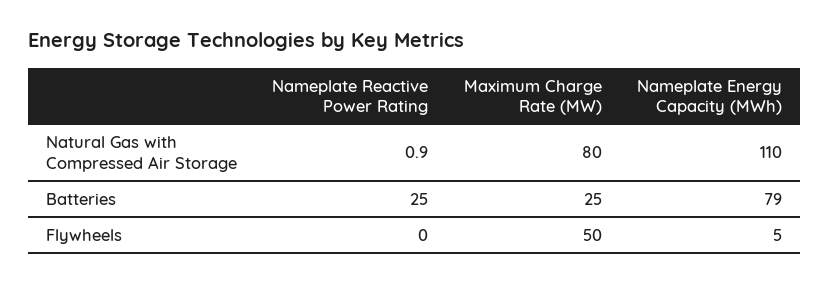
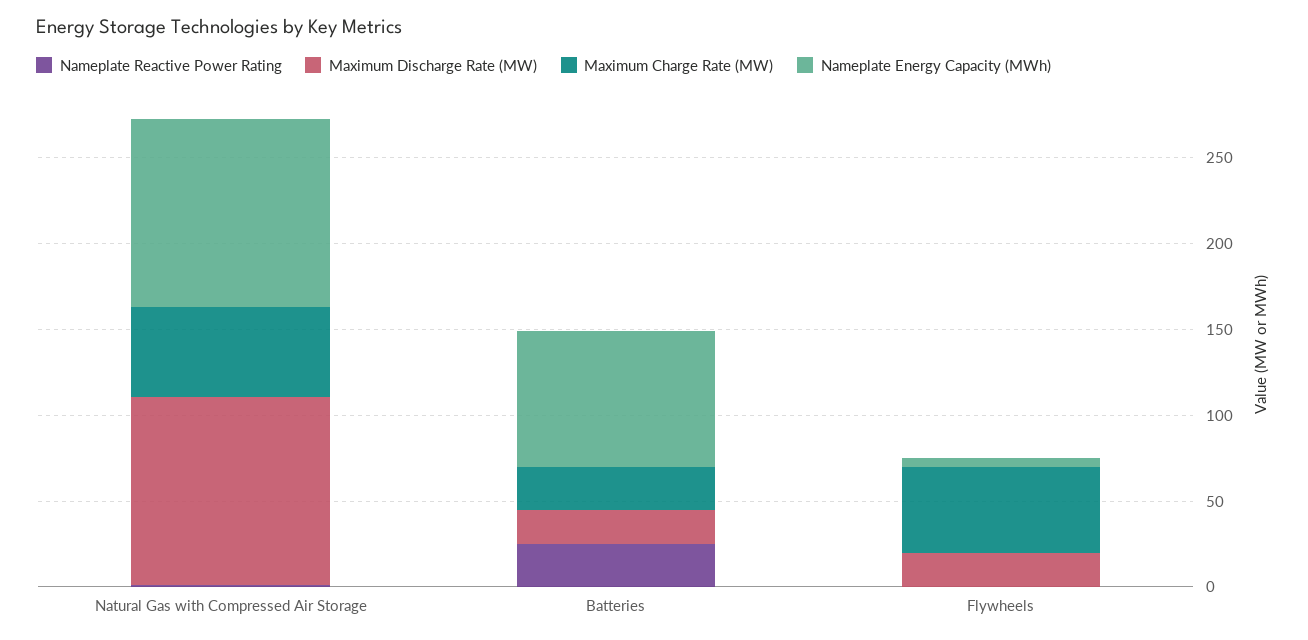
Maximum Charge Rate (MW), Natural Gas with Compressed Air Storage: 80 -> 50
Maximum Discharge Rate (MW), Natural Gas with Compressed Air Storage: none -> 110
Maximum Discharge Rate (MW), Batteries: none -> 20
Maximum Discharge Rate (MW), Flywheels: none -> 20

